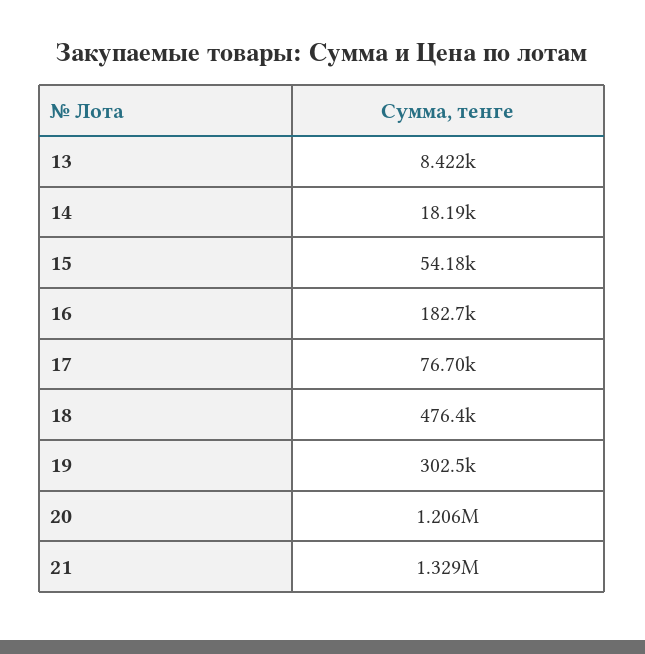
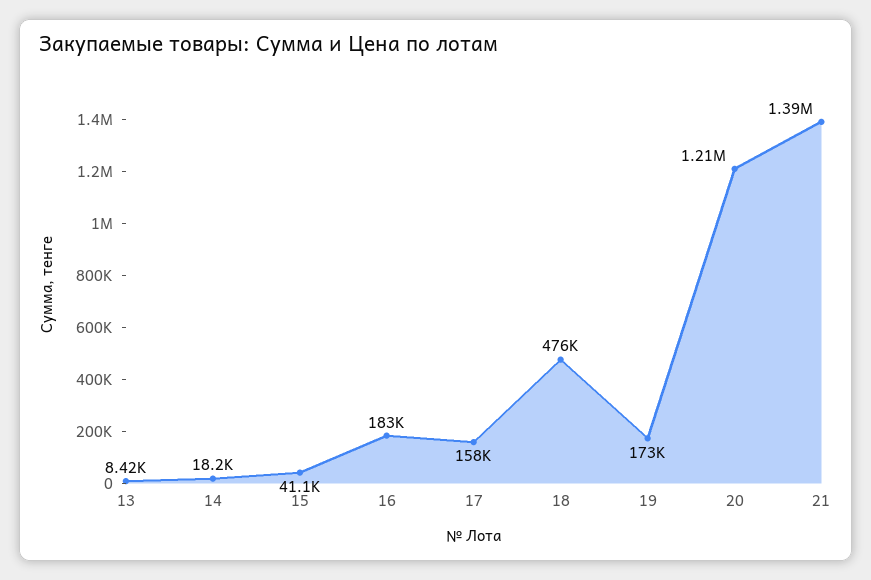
15: 54180 -> 41100
17: 76700 -> 158000
19: 302500 -> 173000
21: 1329000 -> 1390000

